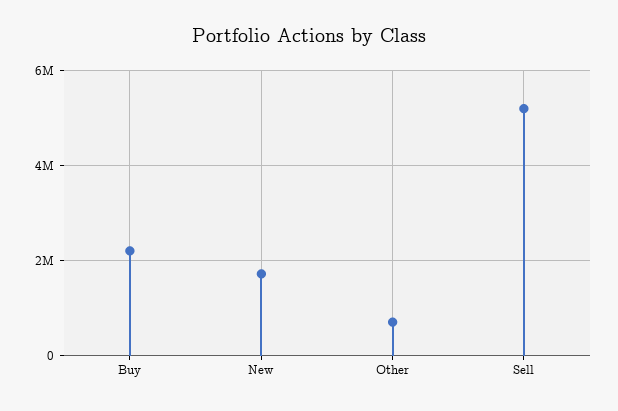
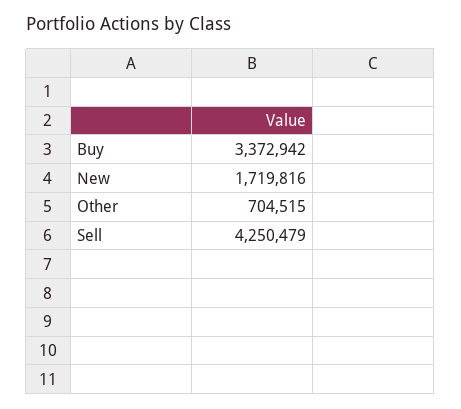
Buy: 2200000 -> 3372942
Sell: 5200000 -> 4250479

